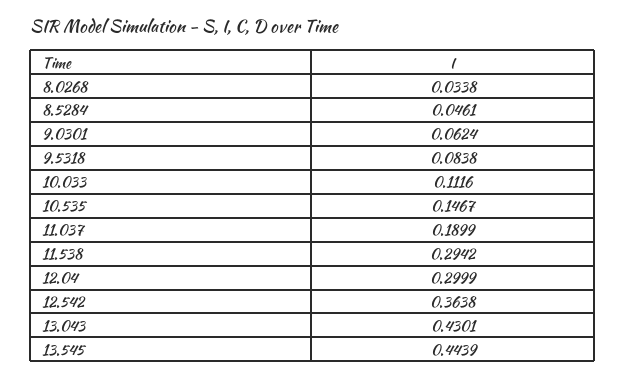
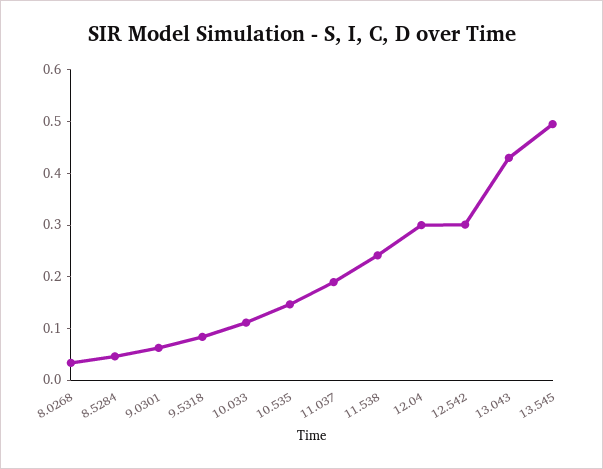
11.538: 0.2942 -> 0.24
12.542: 0.3638 -> 0.3
13.545: 0.4439 -> 0.5

